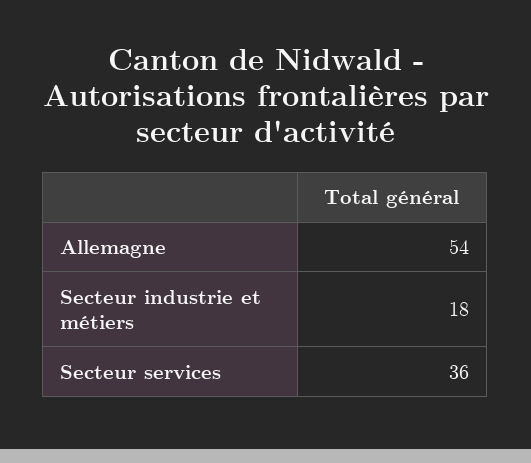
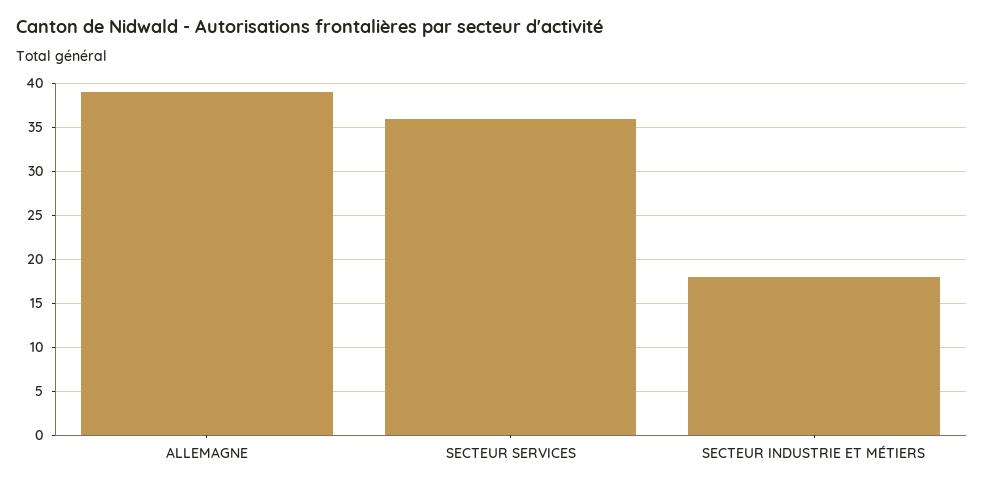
Allemagne: 54 -> 39

